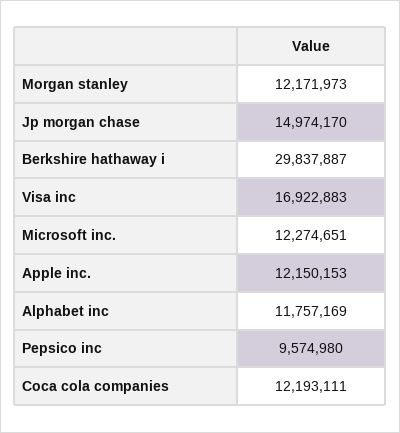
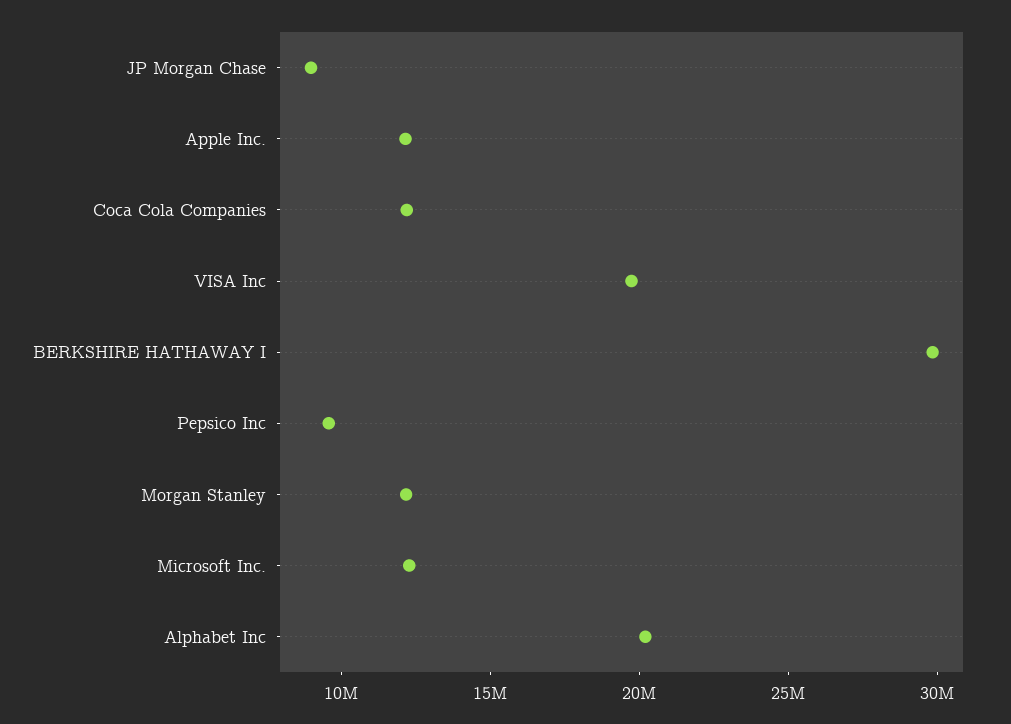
Jp morgan chase: 14974170 -> 9000000
Visa inc: 16922883 -> 20000000
Alphabet inc: 11757169 -> 20000000

